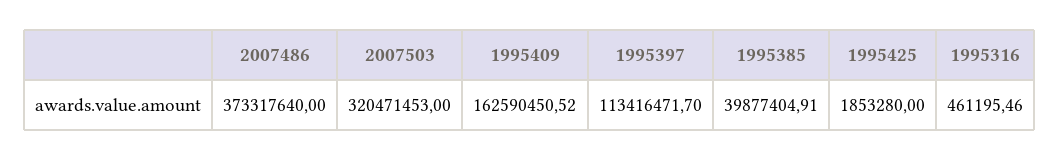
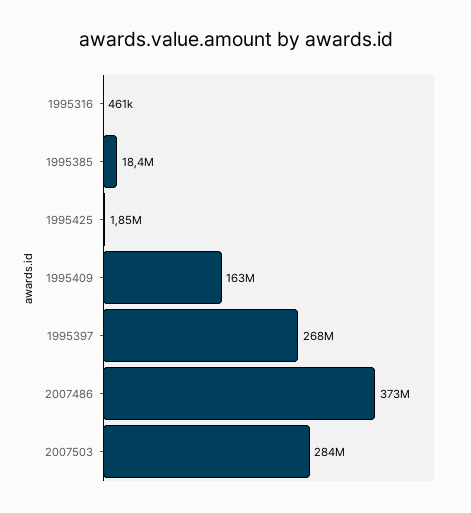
2007503: 320471453 -> 284000000
1995397: 113416471.7 -> 268000000
1995385: 39877404.91 -> 18400000

